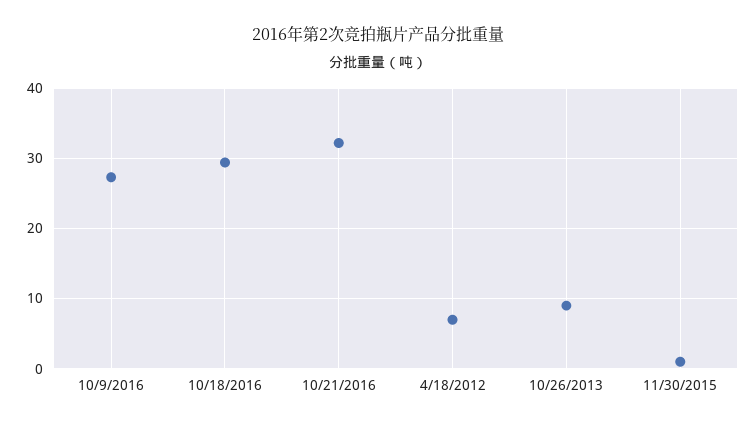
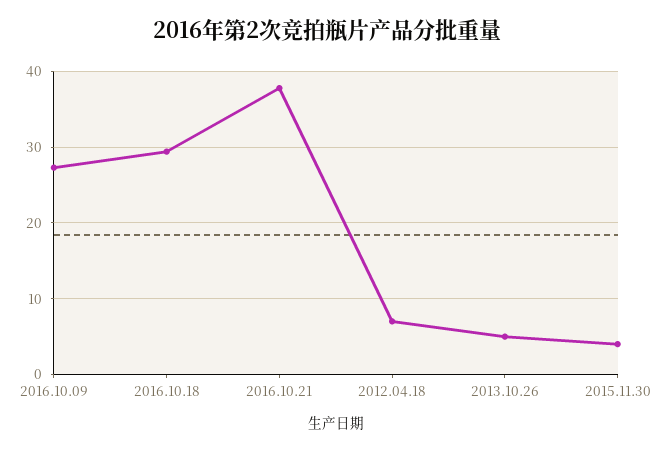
10/21/2016: 32 -> 38
10/26/2013: 9 -> 5
11/30/2015: 1 -> 4

